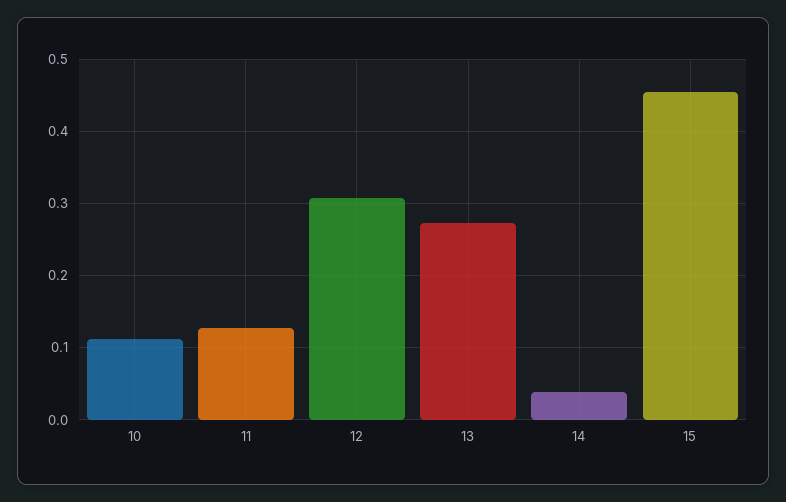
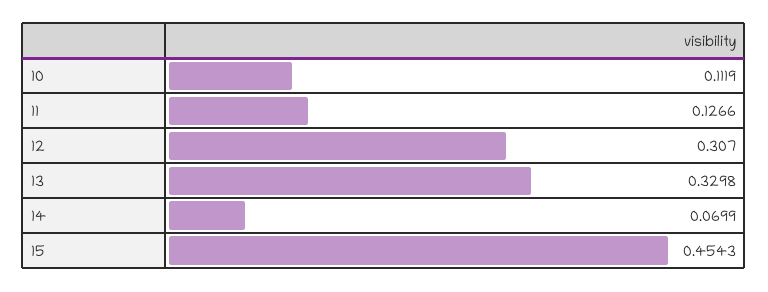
13: 0.27 -> 0.3298
14: 0.04 -> 0.0699

